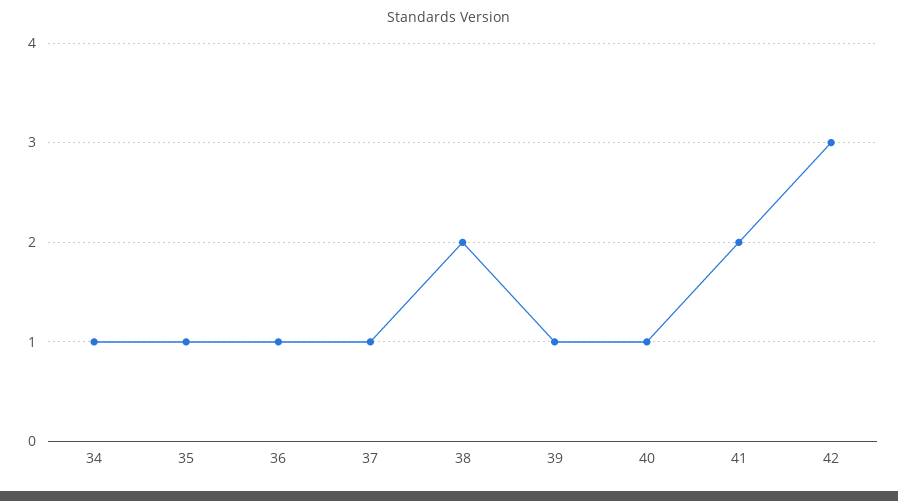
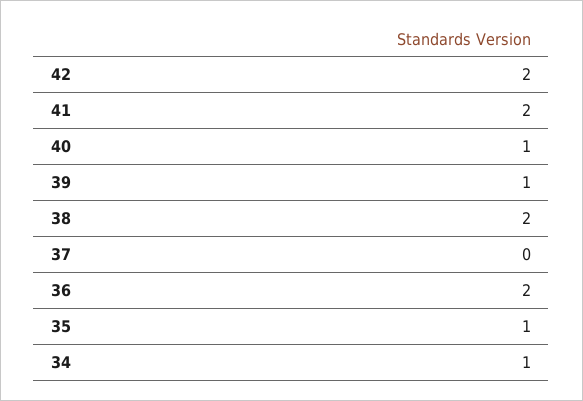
36: 1 -> 2
37: 1 -> 0
42: 3 -> 2

